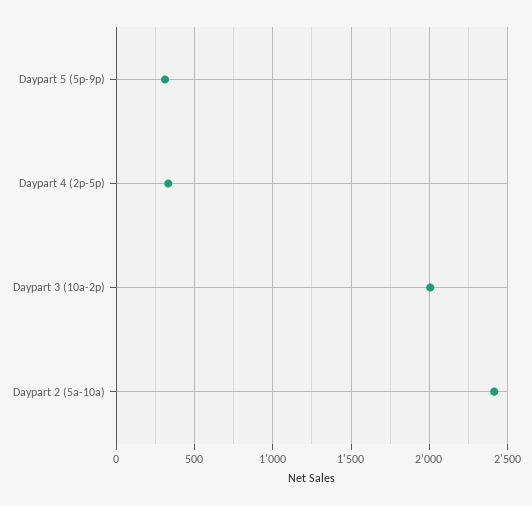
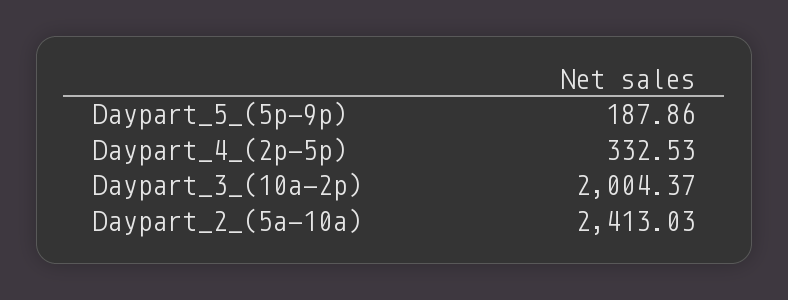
Daypart 5 (5p-9p): 300 -> 187.86

